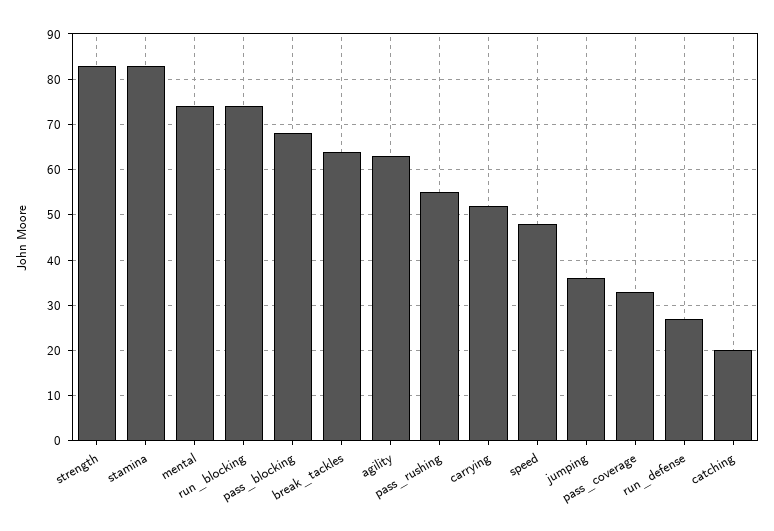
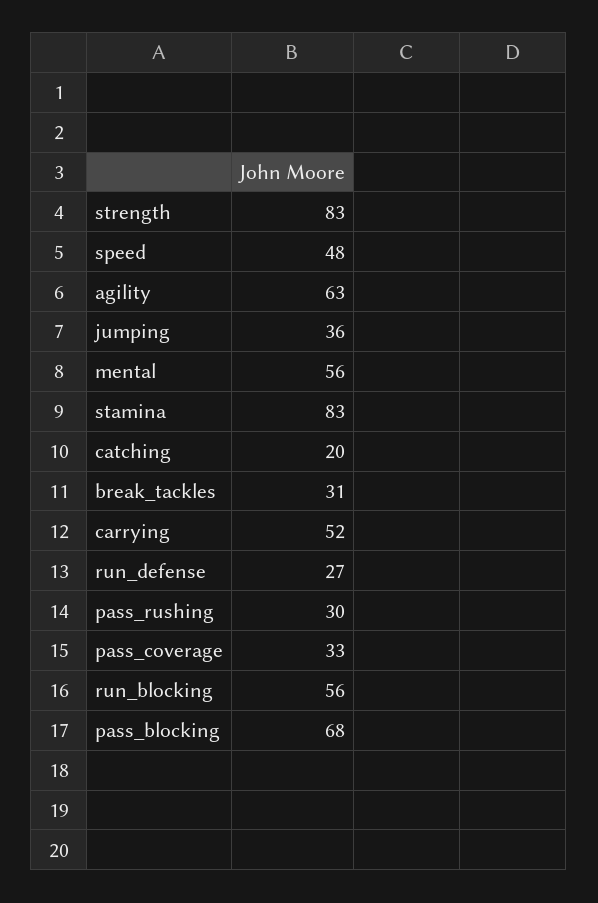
mental: 75 -> 56
run_blocking: 75 -> 56
break_tackles: 65 -> 31
pass_rushing: 55 -> 30

